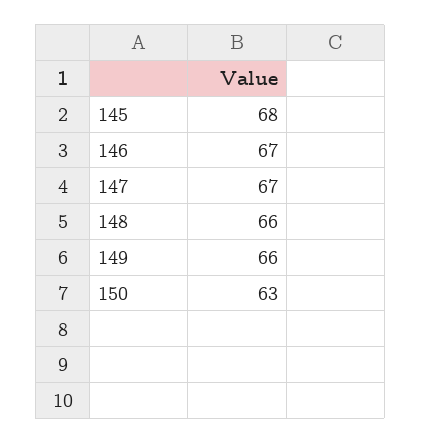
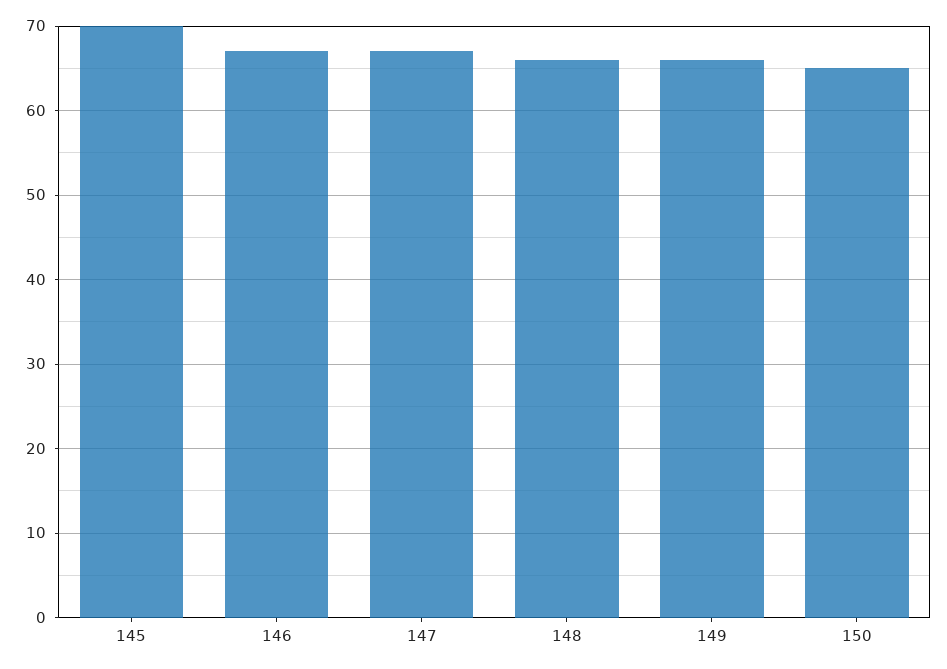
145: 68 -> 70
150: 63 -> 65

